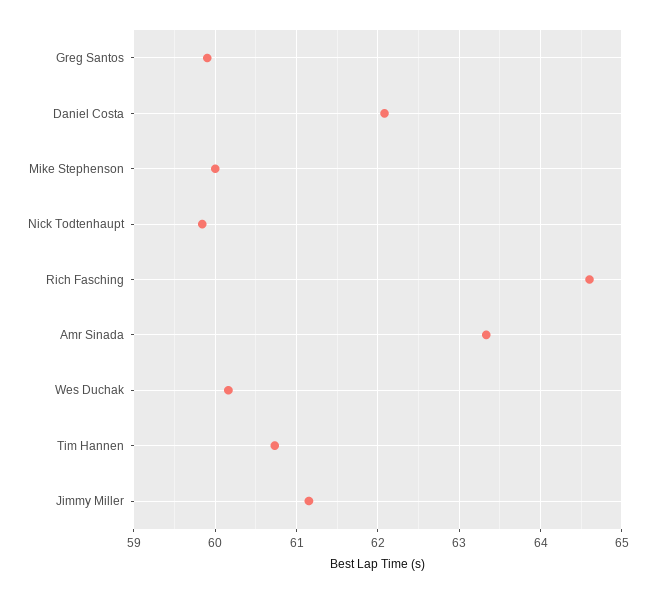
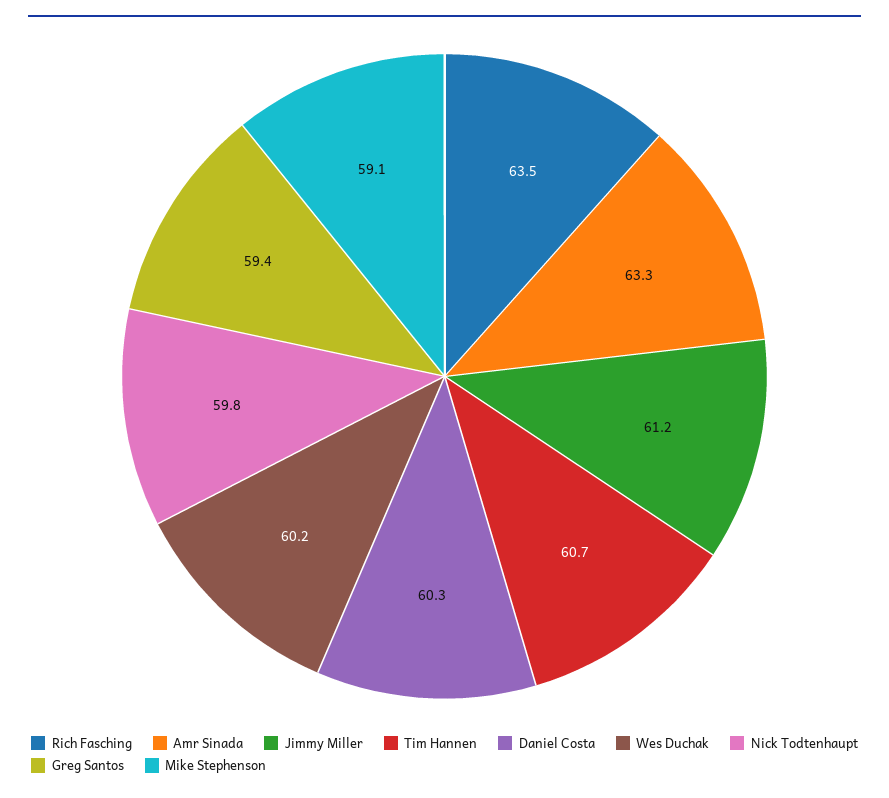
Greg Santos: 59.9 -> 59.4
Daniel Costa: 62.1 -> 60.3
Mike Stephenson: 60 -> 59.1
Rich Fasching: 64.6 -> 63.5

